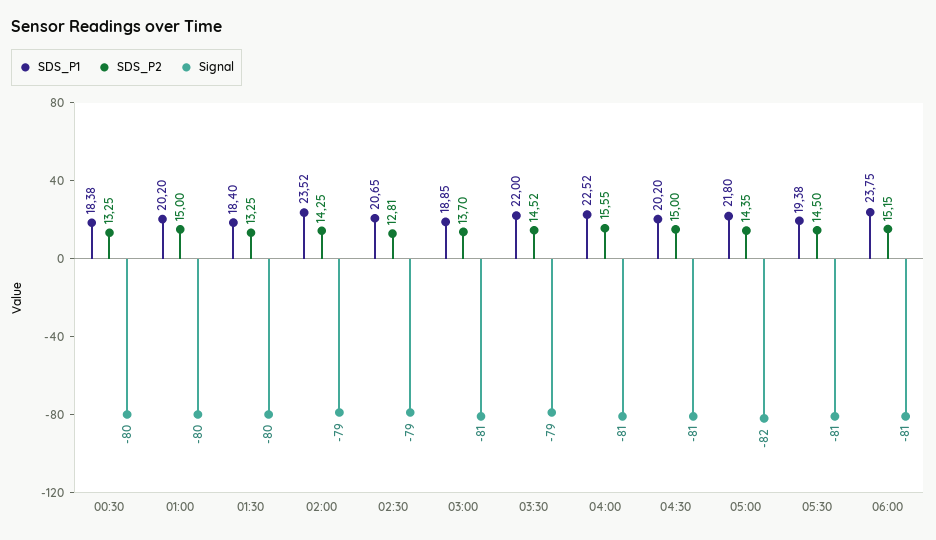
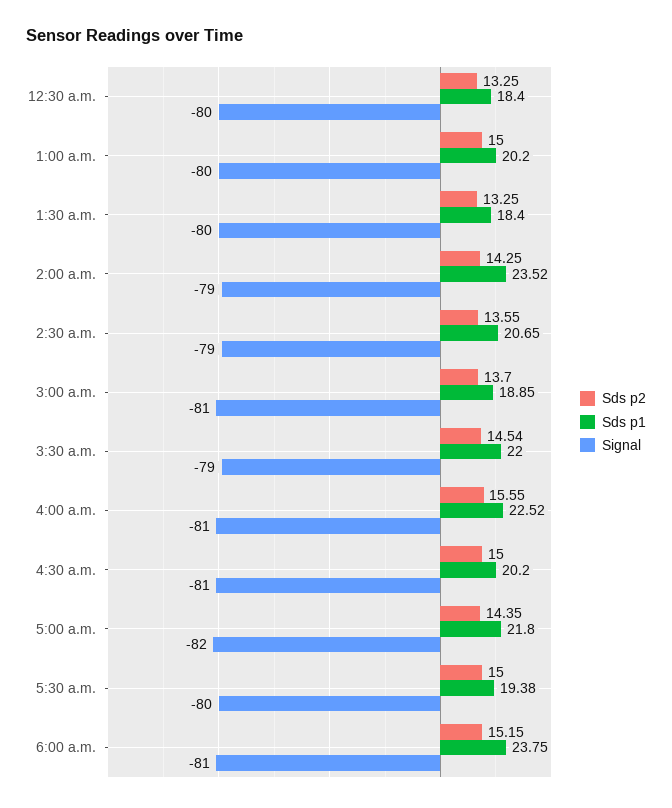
SDS_P1, 00:30: 18.38 -> 18.4
SDS_P2, 02:30: 12.81 -> 13.55
SDS_P2, 03:30: 14.52 -> 14.54
SDS_P2, 05:30: 14.5 -> 15
Signal, 05:30: -81 -> -80

